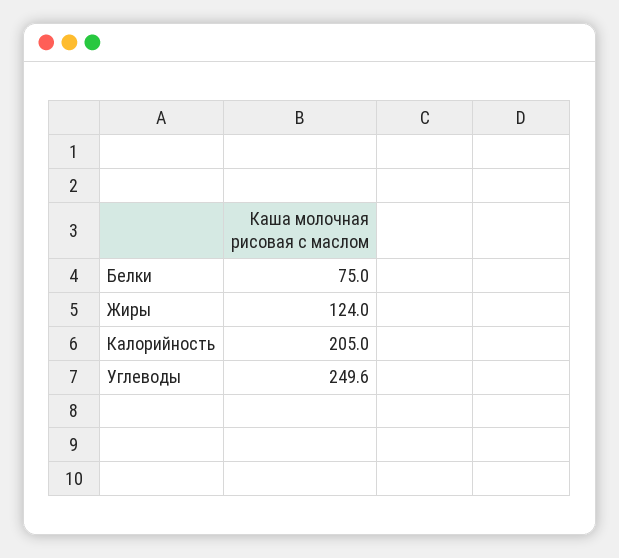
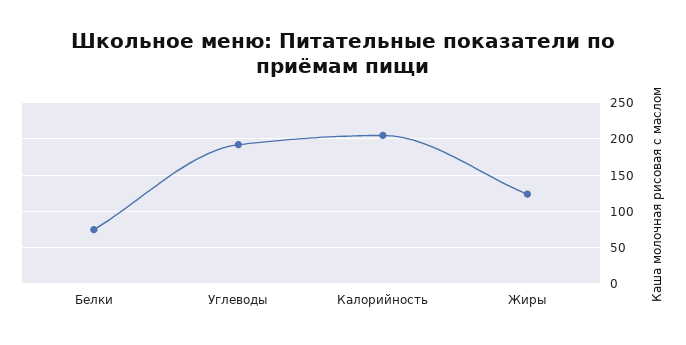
Углеводы: 249.6 -> 190

